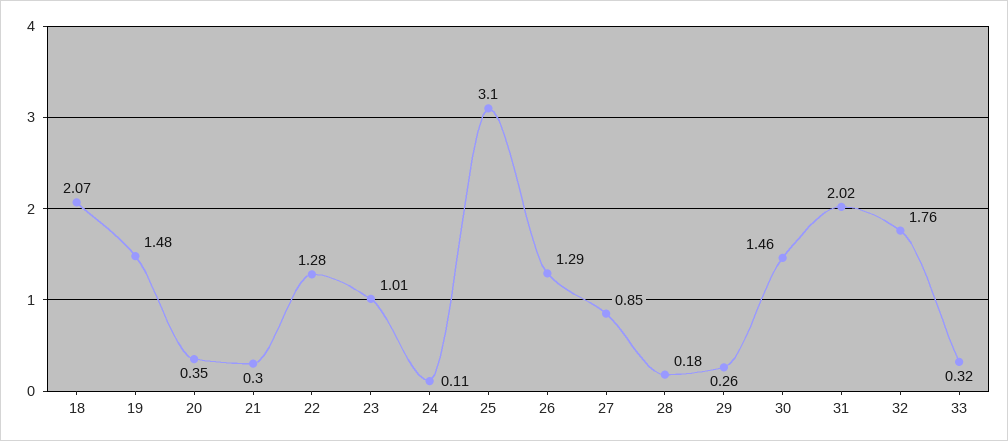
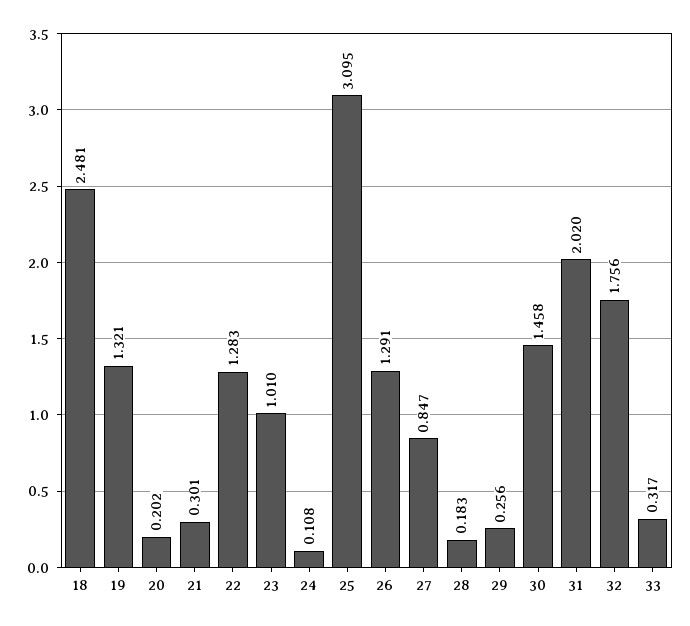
18: 2.07 -> 2.481
19: 1.48 -> 1.321
20: 0.35 -> 0.202

